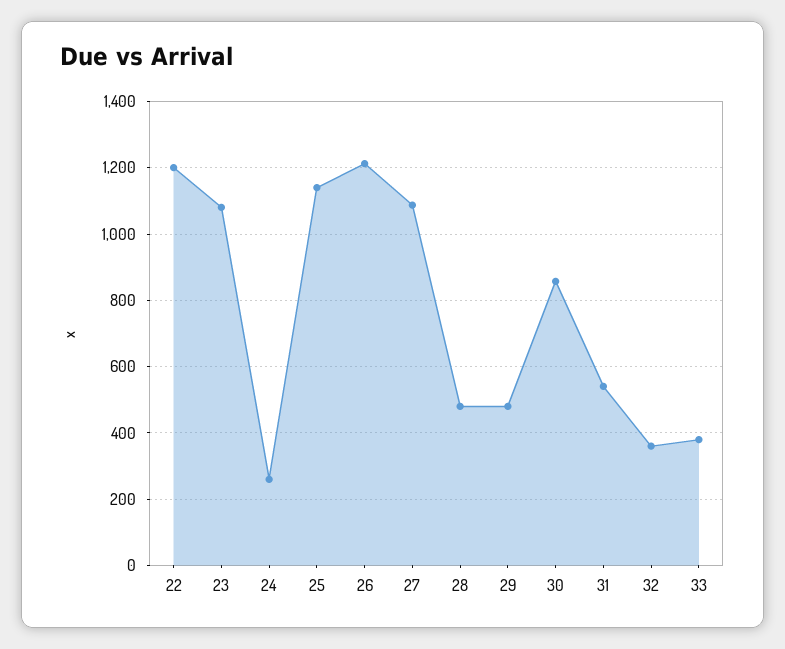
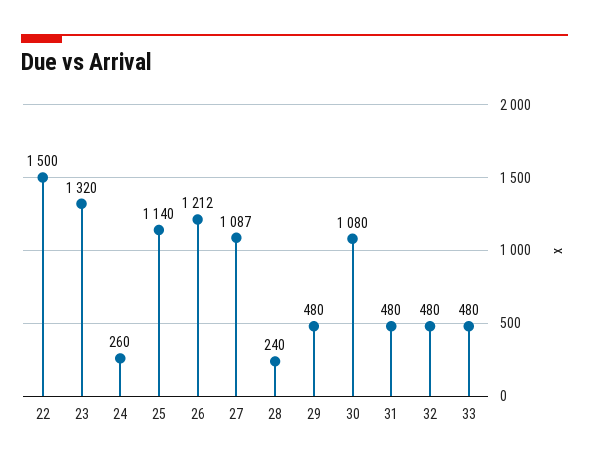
22: 1200 -> 1500
23: 1080 -> 1320
28: 480 -> 240
30: 860 -> 1080
31: 540 -> 480
32: 360 -> 480
33: 380 -> 480

